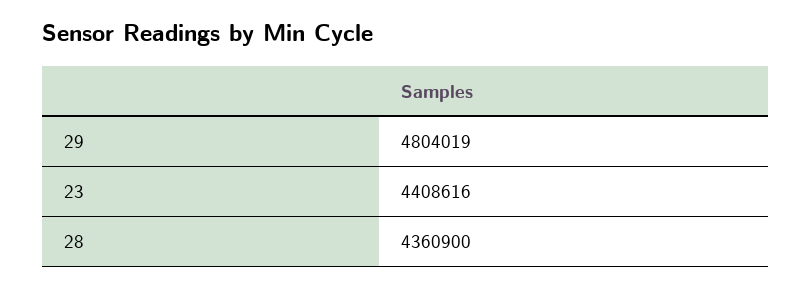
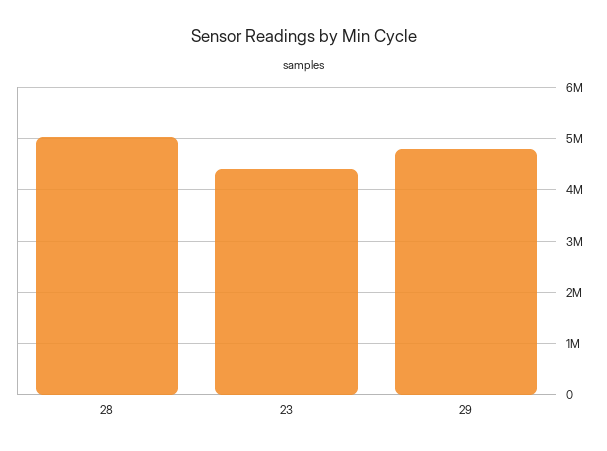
28: 4360900 -> 5000000

